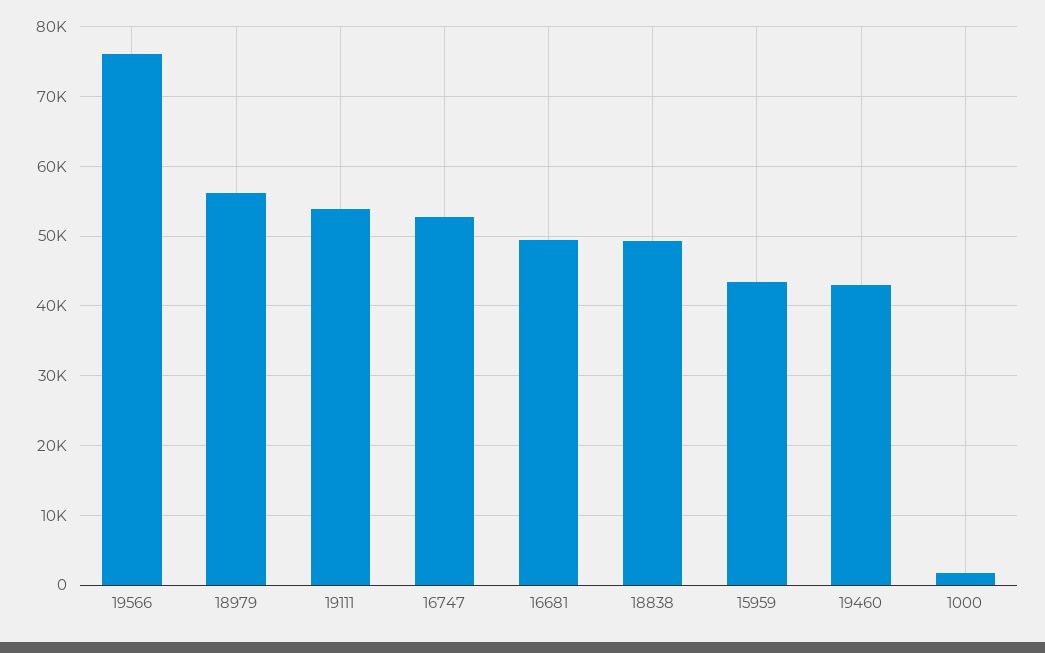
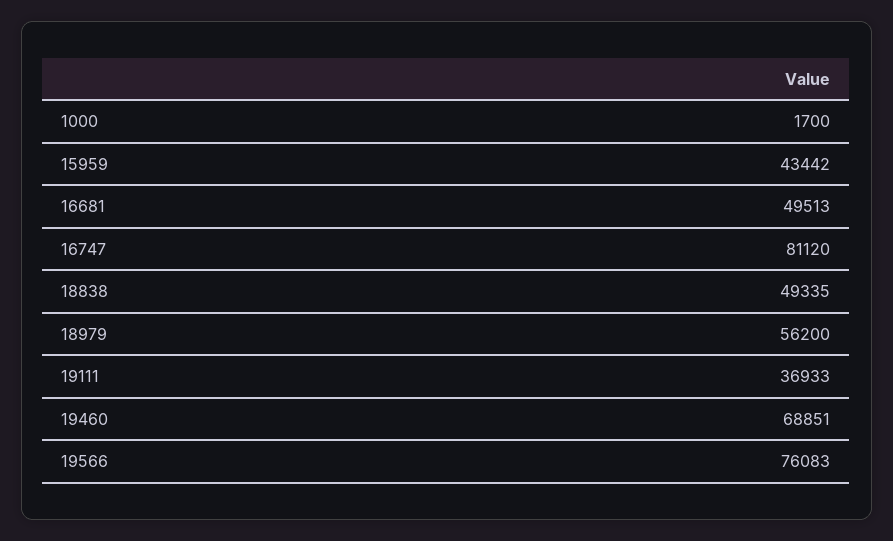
19111: 54000 -> 36933
16747: 53000 -> 81120
19460: 43000 -> 68851

